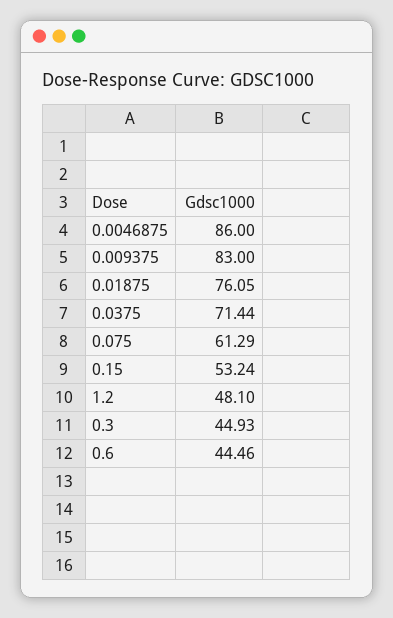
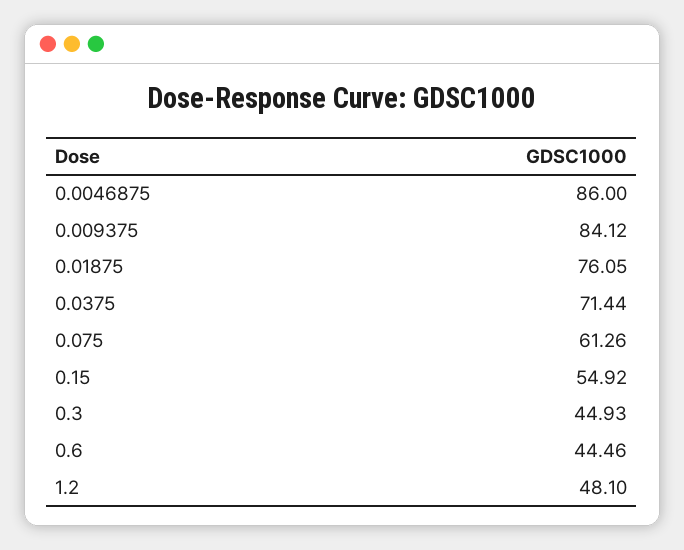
0.009375: 83 -> 84.12
0.075: 61.29 -> 61.26
0.15: 53.24 -> 54.92

